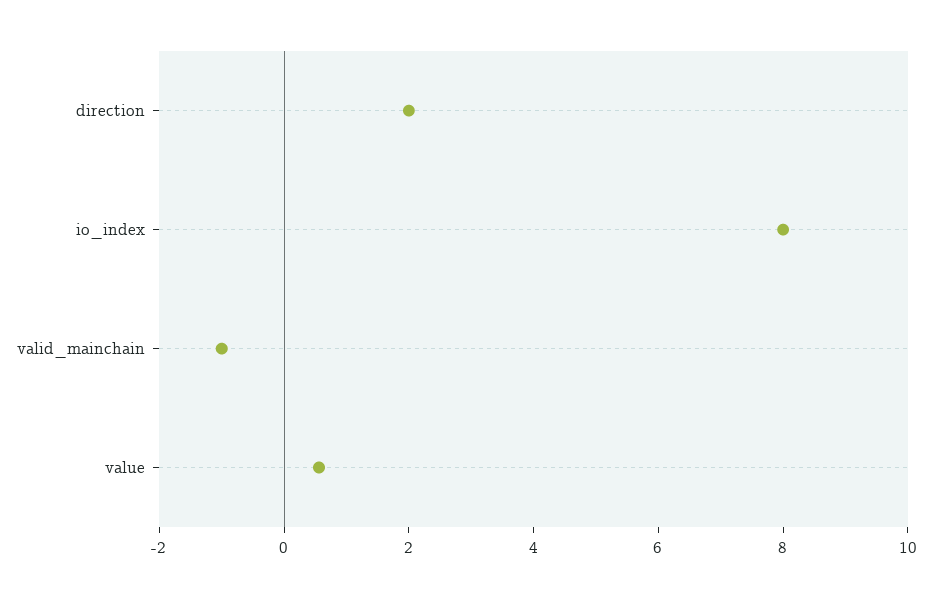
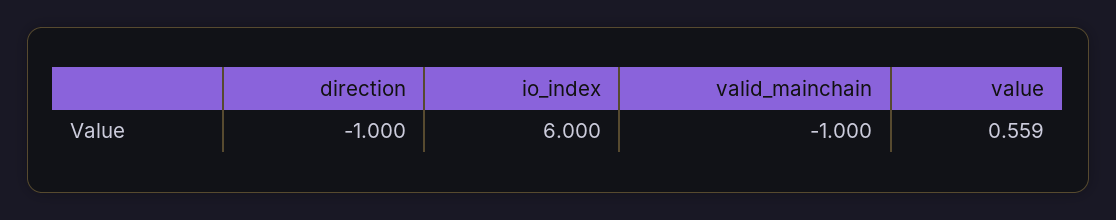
direction: 2 -> -1
io_index: 8 -> 6

